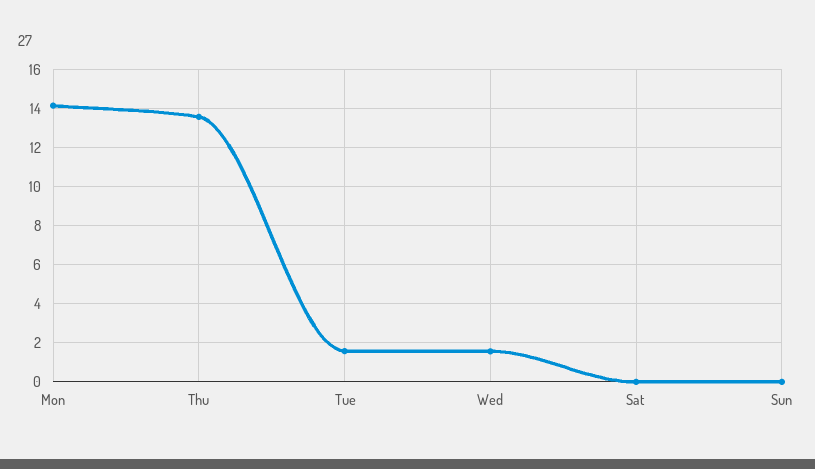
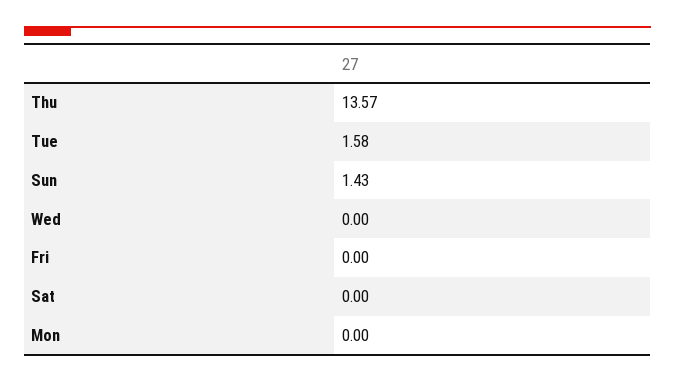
Mon: 14 -> 0
Wed: 1.5 -> 0
Sun: 0 -> 1.43
Fri: none -> 0

